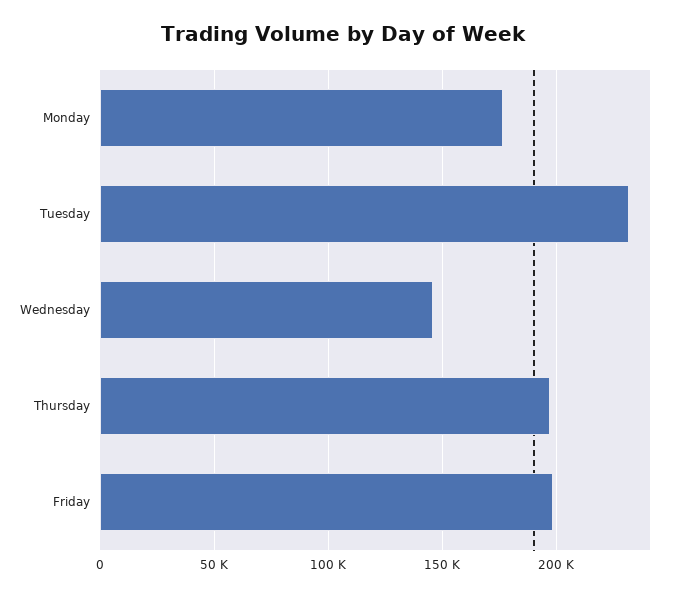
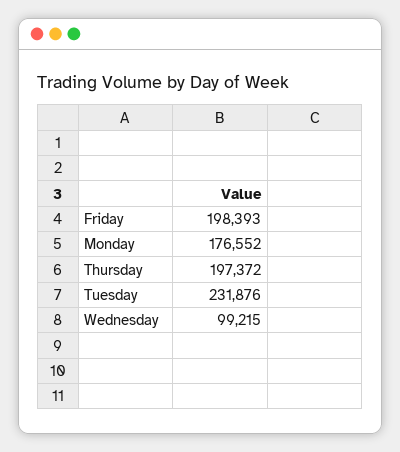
Wednesday: 145000 -> 99215

